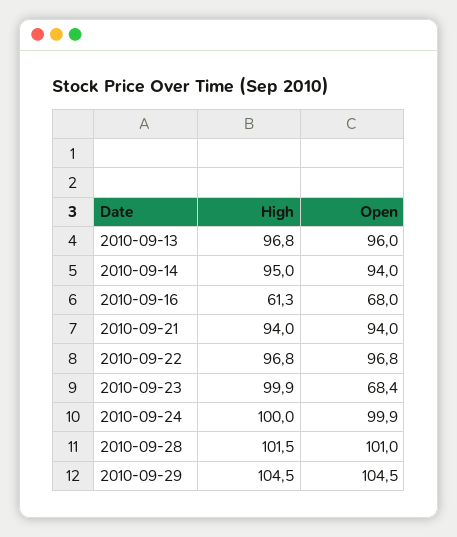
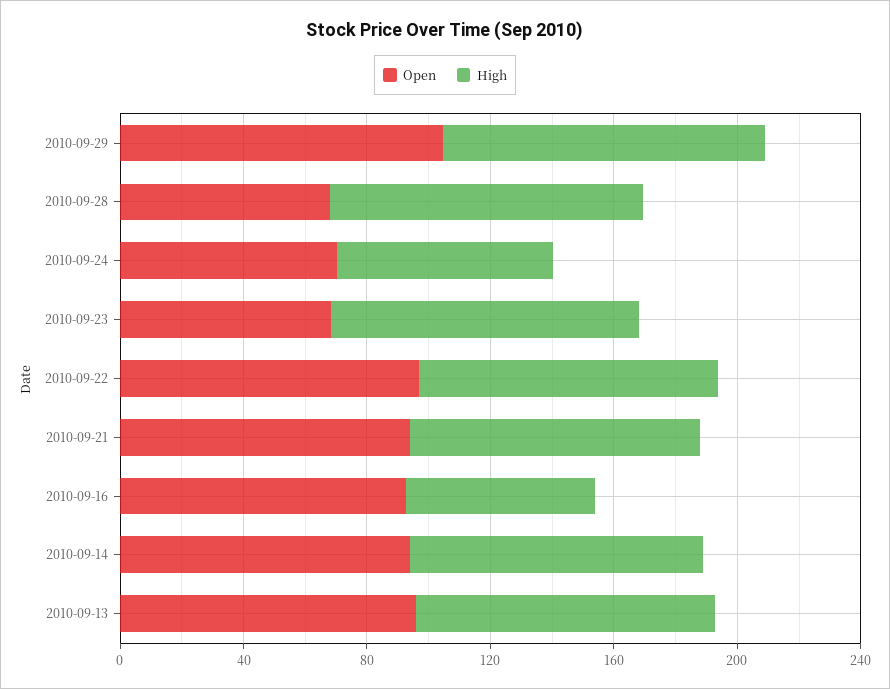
Open, 2010-09-16: 68 -> 90
High, 2010-09-24: 100 -> 70
Open, 2010-09-24: 99.9 -> 70
Open, 2010-09-28: 101 -> 70

